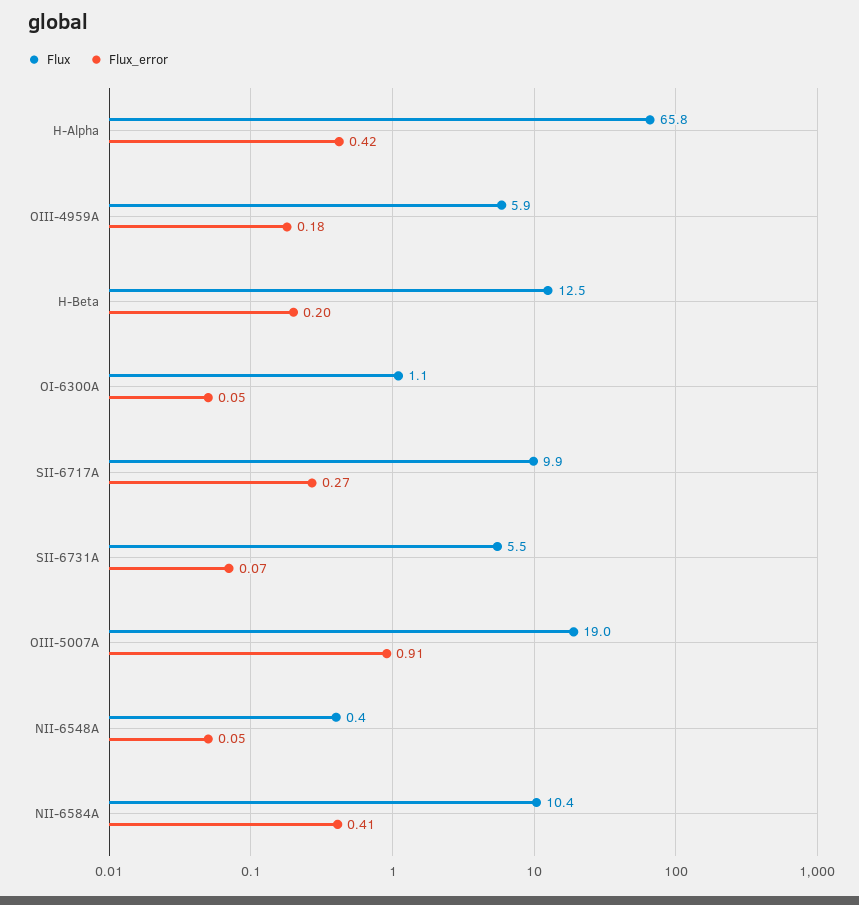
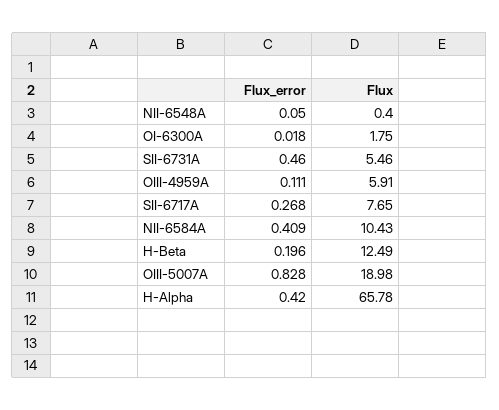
Flux_error, OIII-4959A: 0.18 -> 0.111
Flux, OI-6300A: 1.1 -> 1.75
Flux_error, OI-6300A: 0.05 -> 0.018
Flux, SII-6717A: 9.9 -> 7.65
Flux_error, SII-6731A: 0.07 -> 0.46
Flux_error, OIII-5007A: 0.91 -> 0.828

